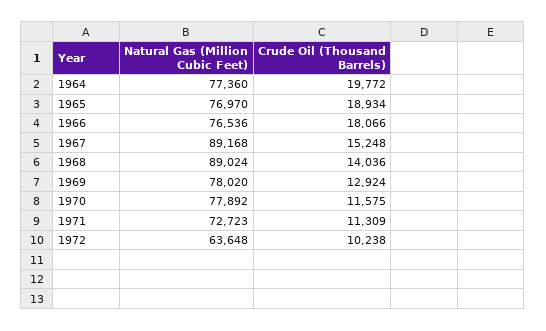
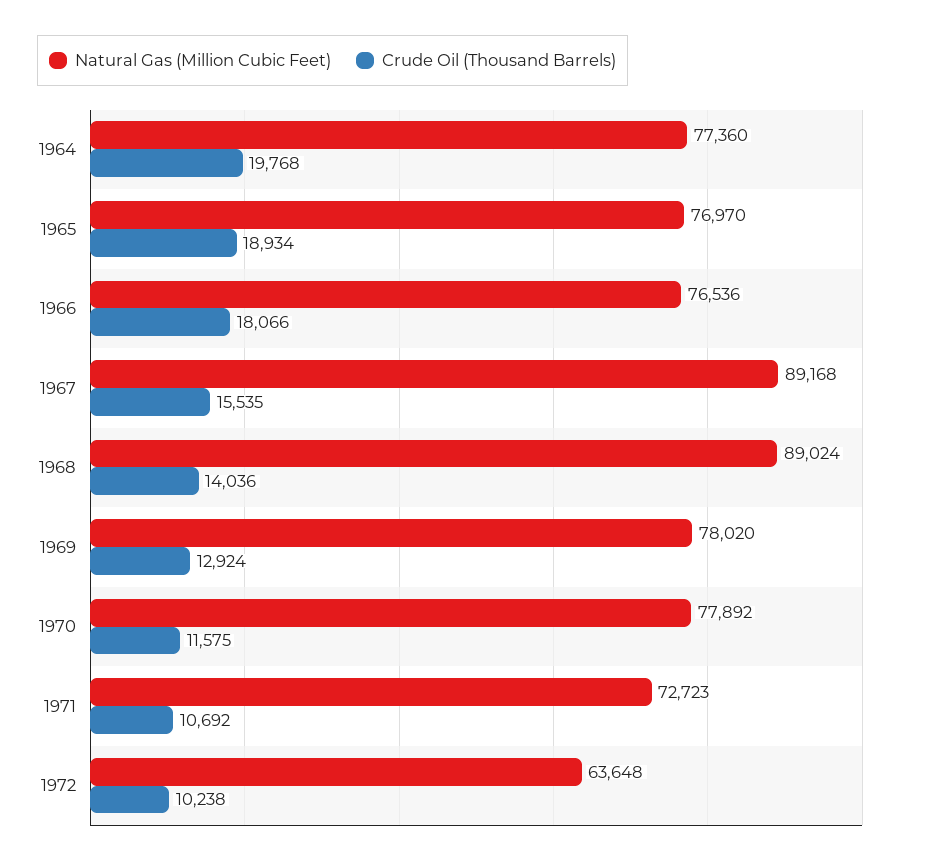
Crude Oil (Thousand Barrels), 1964: 19772 -> 19768
Crude Oil (Thousand Barrels), 1967: 15248 -> 15535
Crude Oil (Thousand Barrels), 1971: 11309 -> 10692

